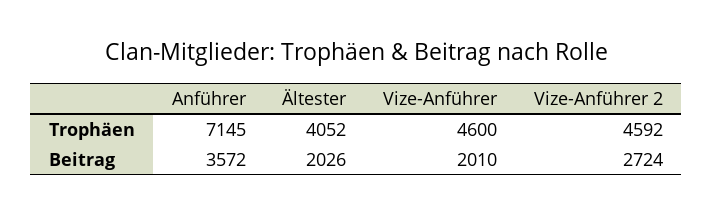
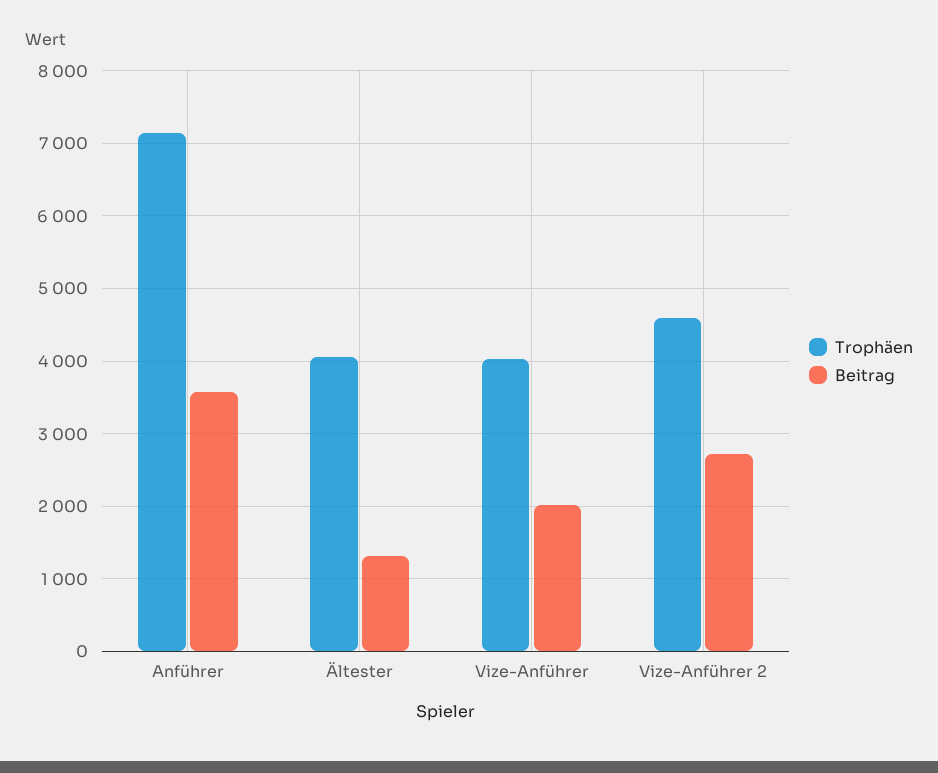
Trophäen, Vize-Anführer: 4600 -> 4000
Beitrag, Ältester: 2026 -> 1300

